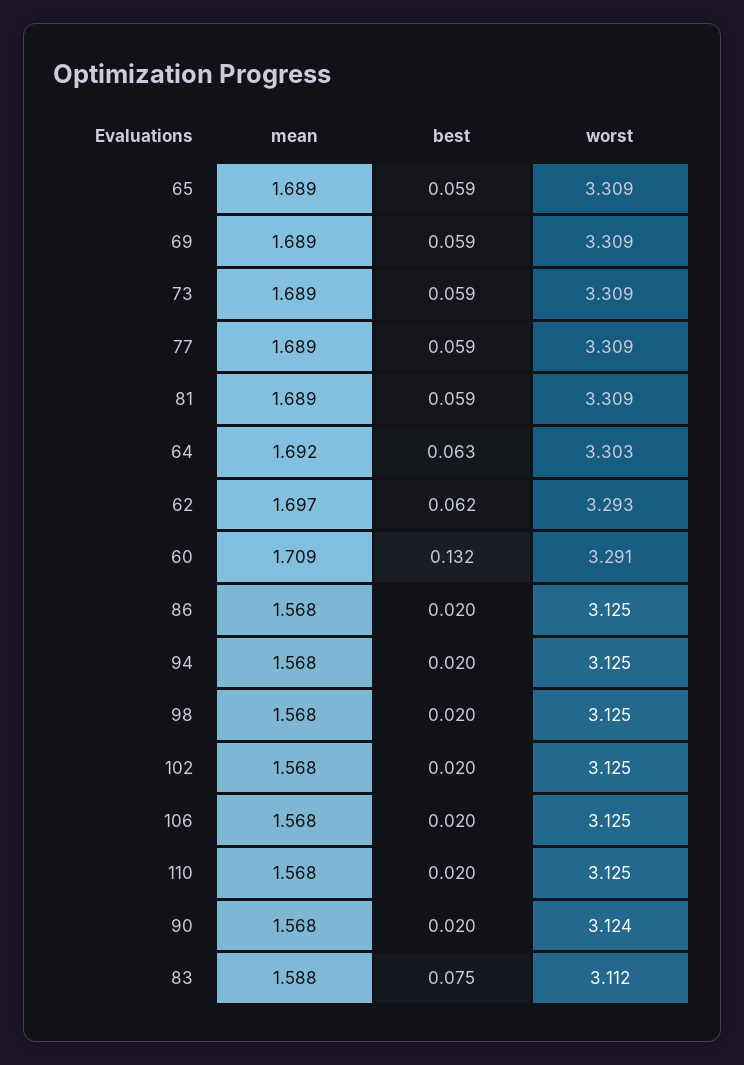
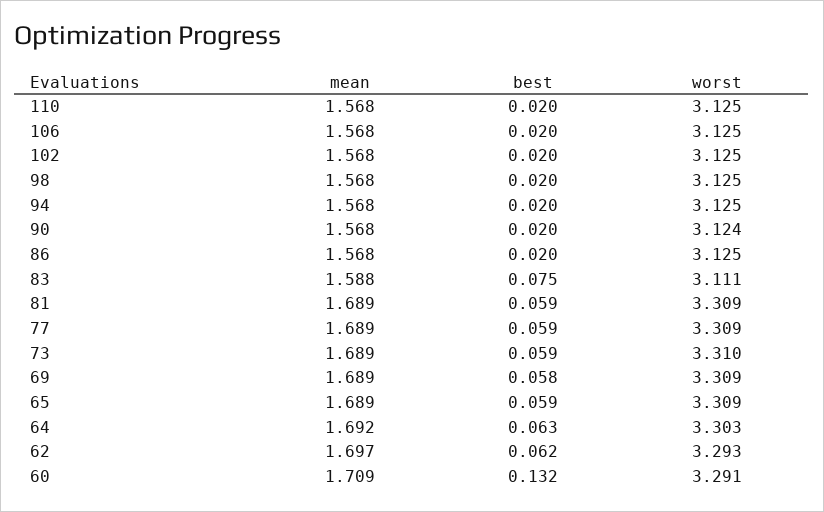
best, 69: 0.059 -> 0.058
worst, 73: 3.309 -> 3.31
worst, 83: 3.112 -> 3.111

